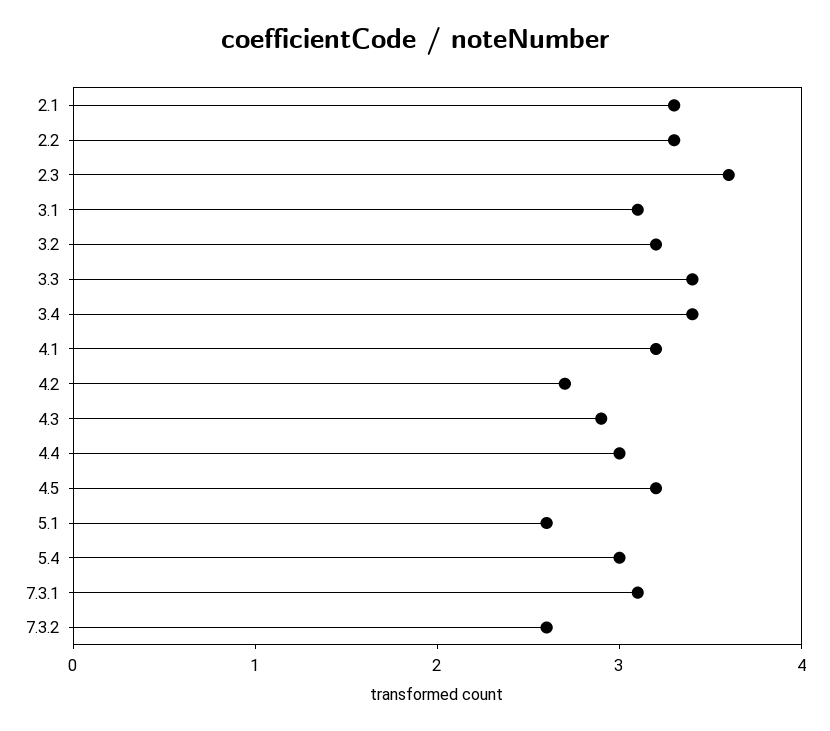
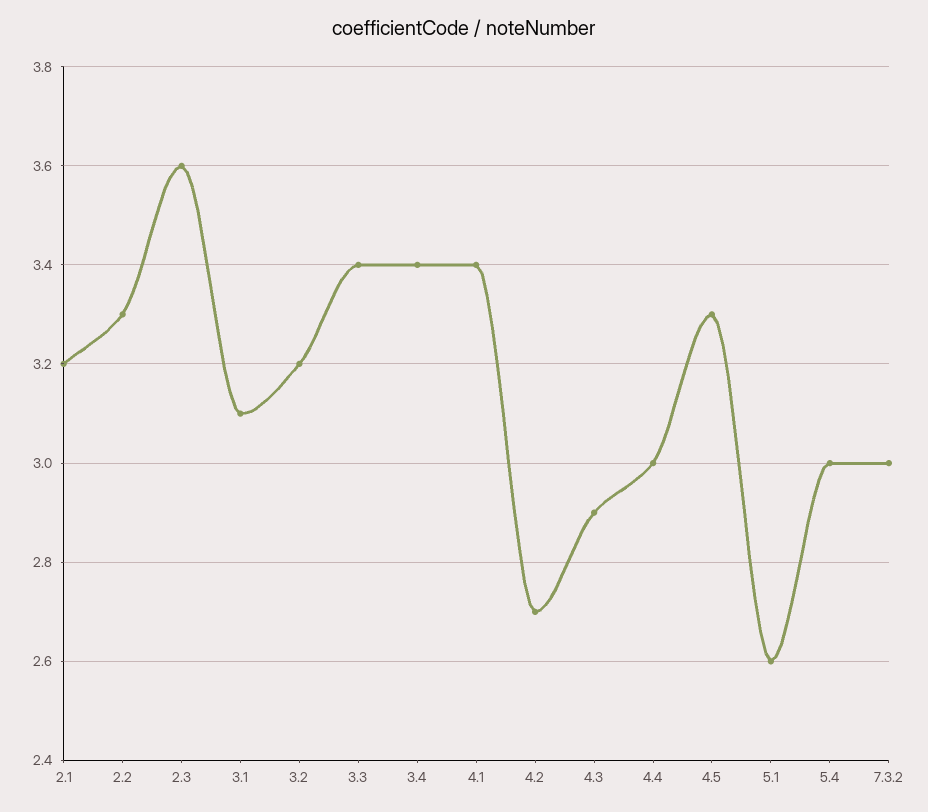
2.1: 3.3 -> 3.2
4.1: 3.2 -> 3.4
4.5: 3.2 -> 3.3
7.3.1: 3.1 -> none
7.3.2: 2.6 -> 3

